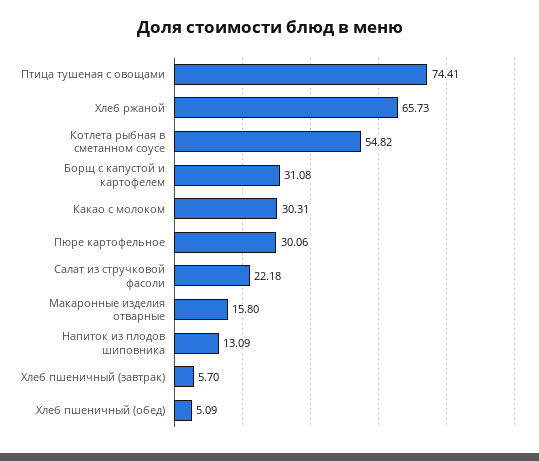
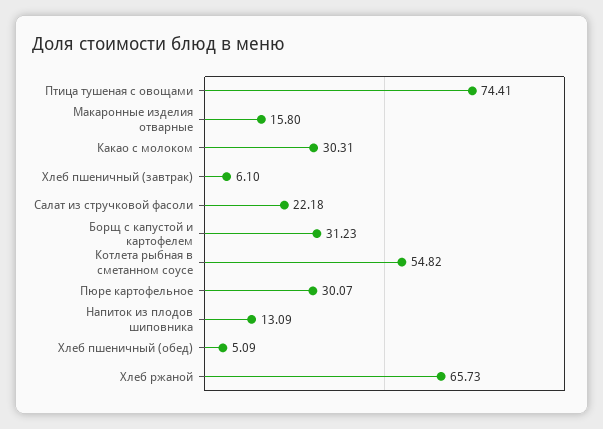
Борщ с капустой и картофелем: 31.08 -> 31.23
Пюре картофельное: 30.06 -> 30.07
Хлеб пшеничный (завтрак): 5.7 -> 6.1

